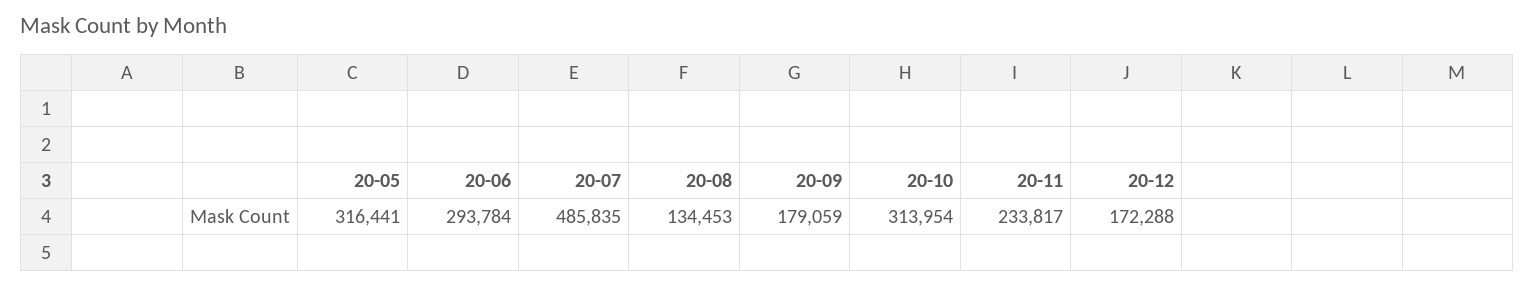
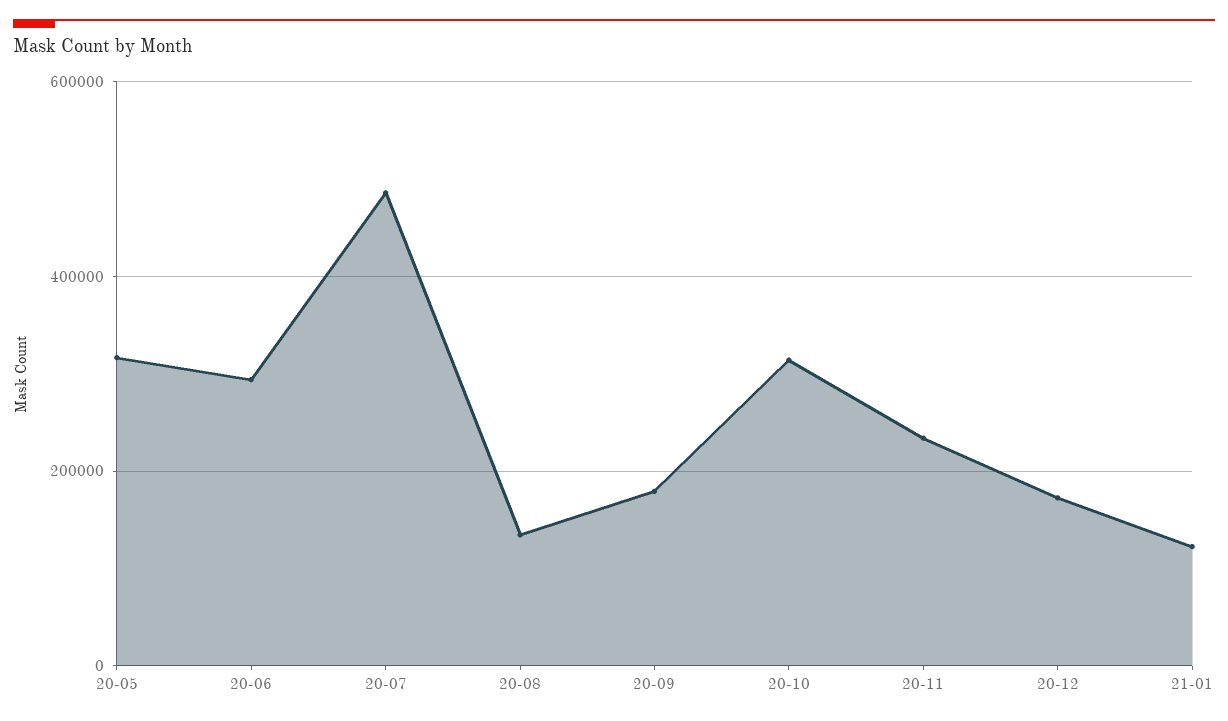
21-01: none -> 120000

